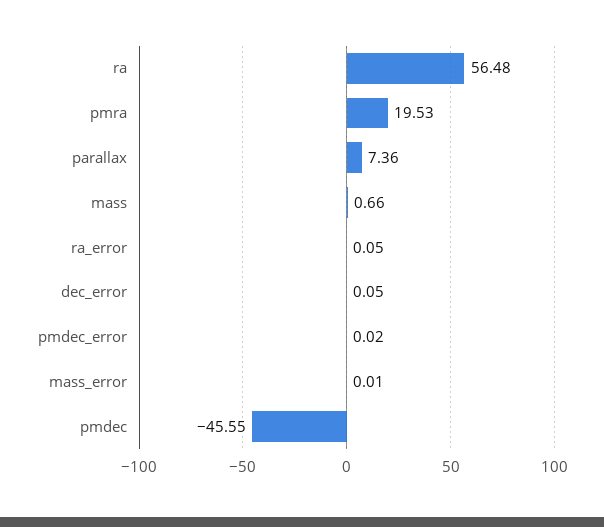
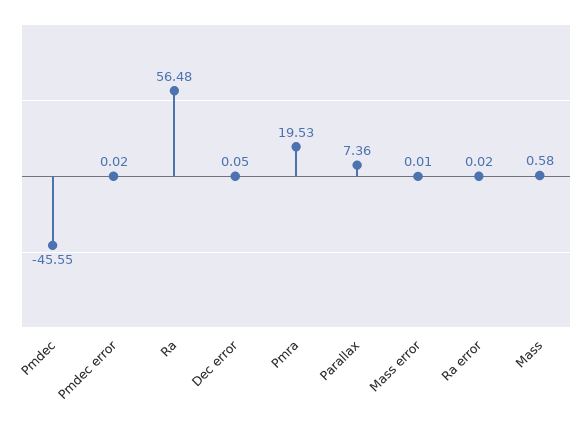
mass: 0.66 -> 0.58
ra_error: 0.05 -> 0.02

